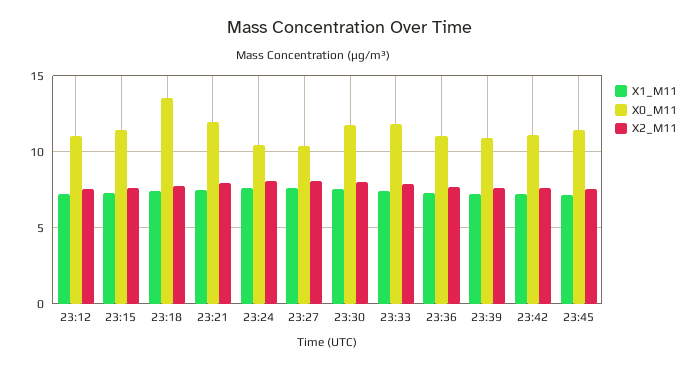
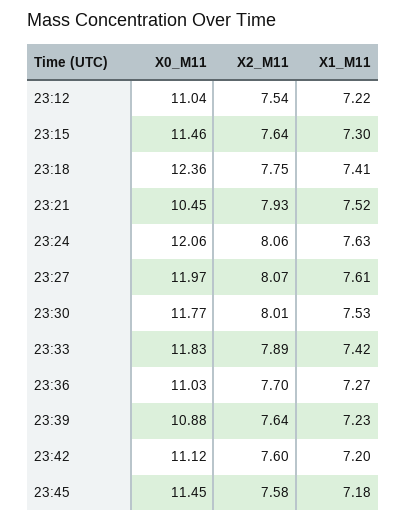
X0_M11, 23:18: 13.5 -> 12.36
X0_M11, 23:21: 12 -> 10.45
X0_M11, 23:24: 10.5 -> 12.06
X0_M11, 23:27: 10.5 -> 11.97

